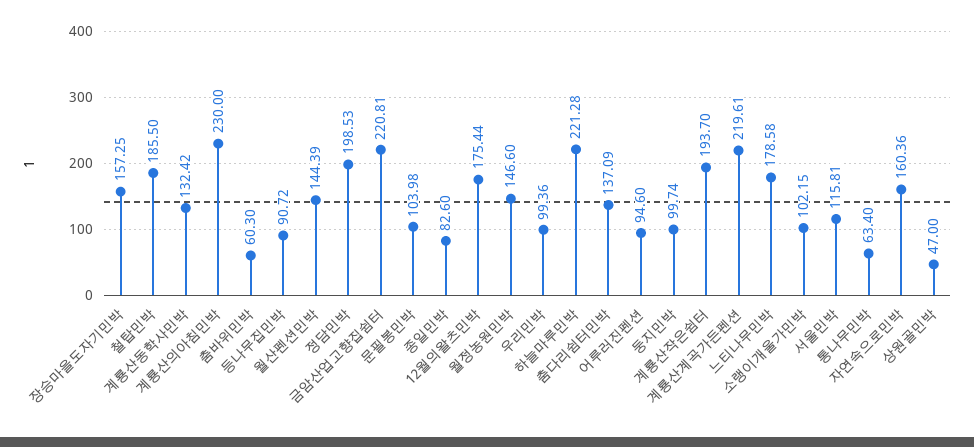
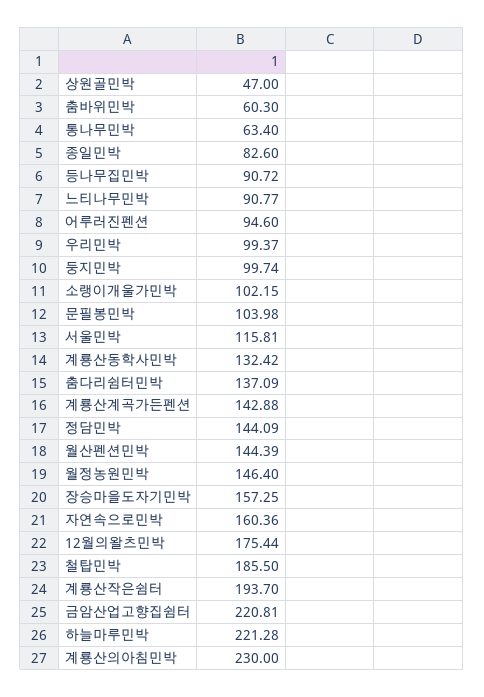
정담민박: 198.53 -> 144.09
월정농원민박: 146.6 -> 146.4
우리민박: 99.36 -> 99.37
계룡산계곡가든펜션: 219.61 -> 142.88
느티나무민박: 178.58 -> 90.77

